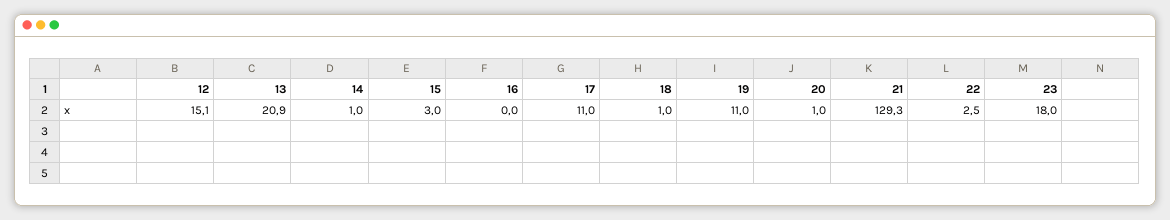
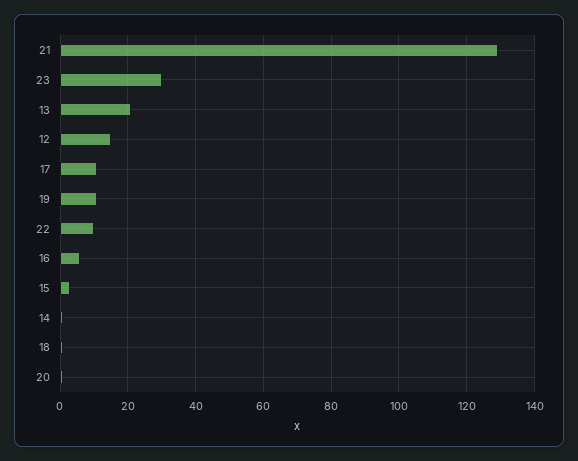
16: 0 -> 6
22: 2.5 -> 10
23: 18 -> 30

